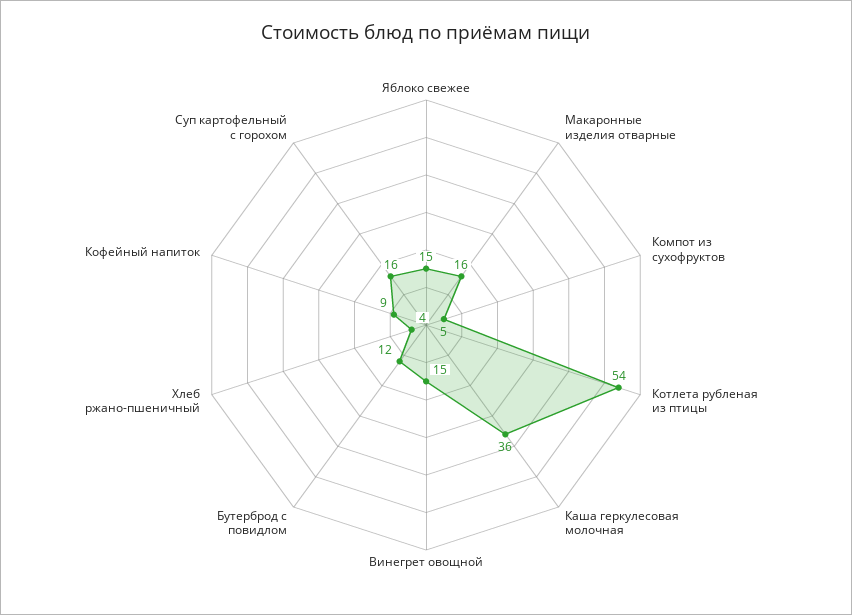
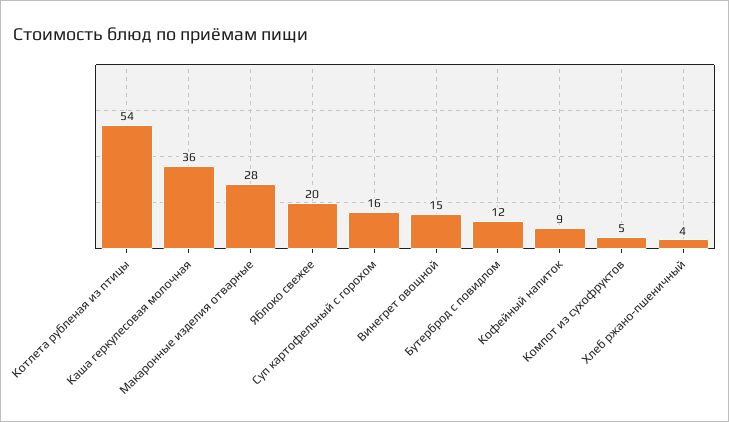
Яблоко свежее: 15 -> 20
Макаронные изделия отварные: 16 -> 28

